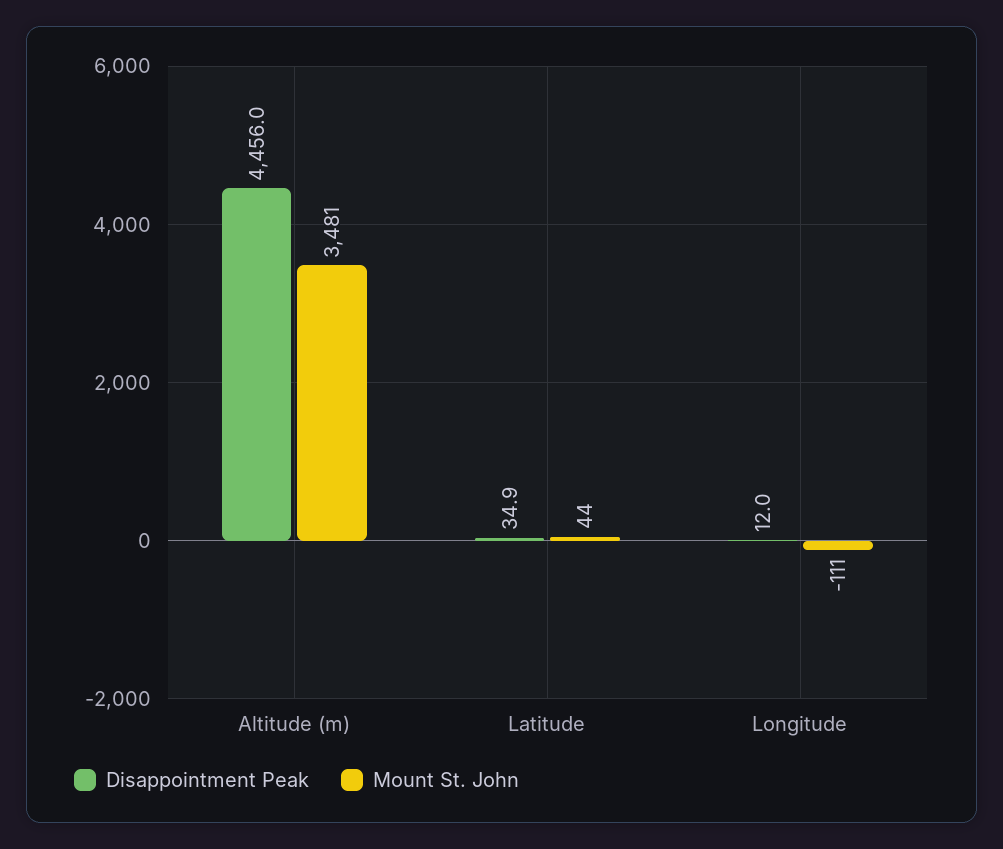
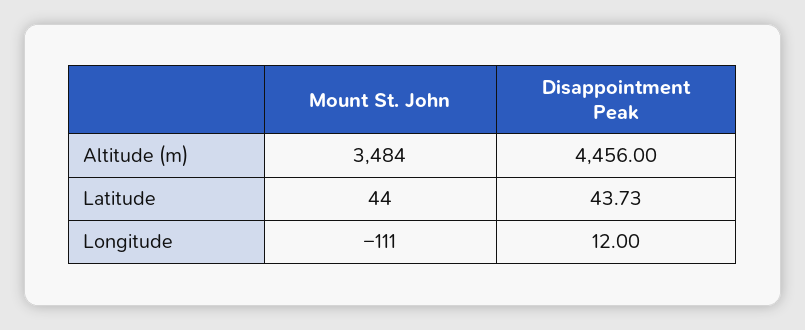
Mount St. John, Altitude (m): 3481 -> 3484
Disappointment Peak, Latitude: 34.9 -> 43.73

